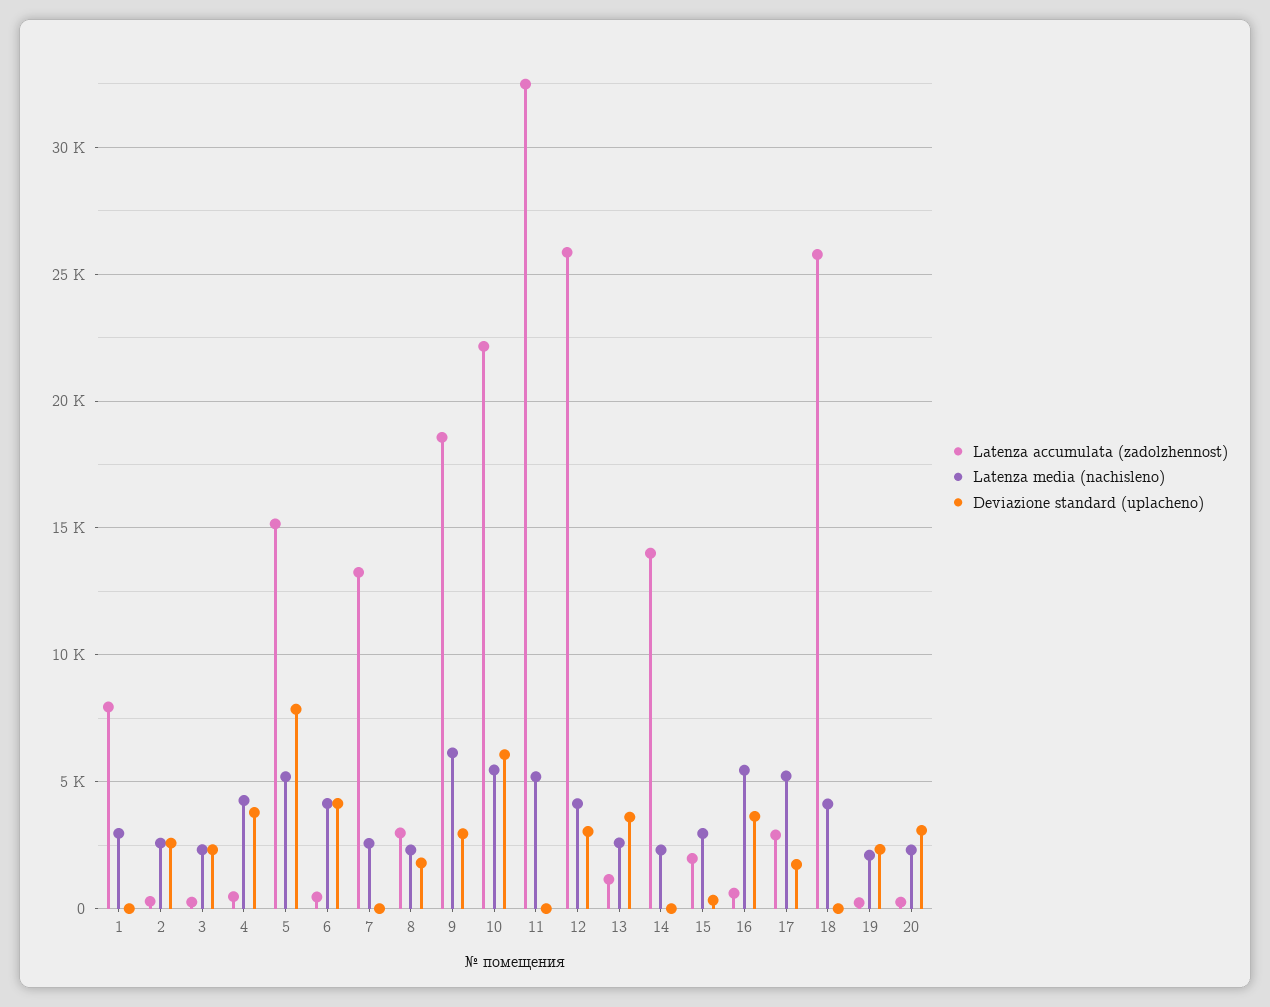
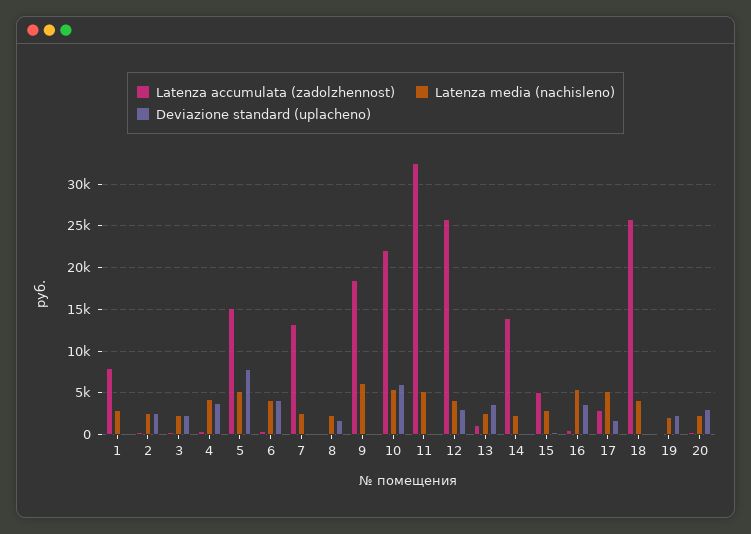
Latenza accumulata (zadolzhennost), 8: 3000 -> 0
Deviazione standard (uplacheno), 9: 3000 -> 0
Latenza accumulata (zadolzhennost), 15: 2000 -> 5000

